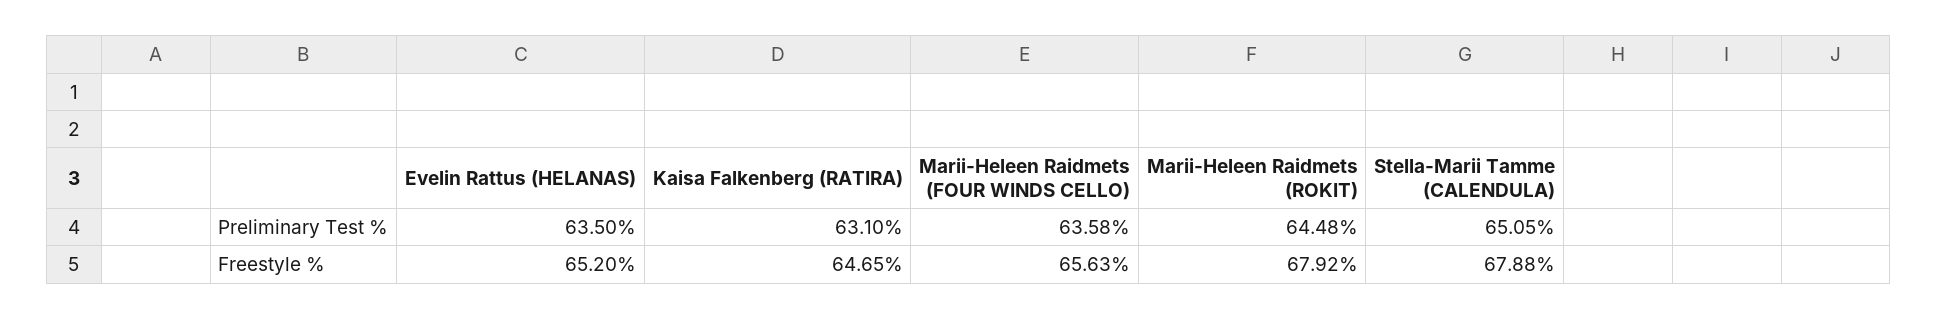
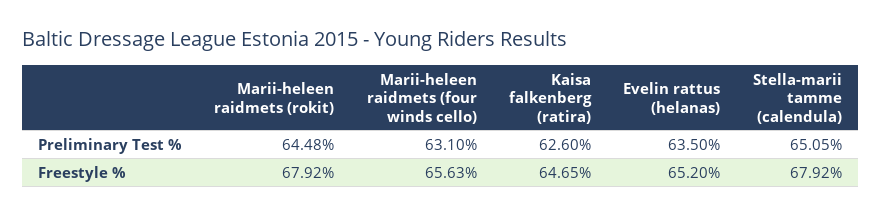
Kaisa Falkenberg (RATIRA), Preliminary Test %: 63.1 -> 62.6
Marii-Heleen Raidmets (FOUR WINDS CELLO), Preliminary Test %: 63.58 -> 63.1
Stella-Marii Tamme (CALENDULA), Freestyle %: 67.88 -> 67.92

